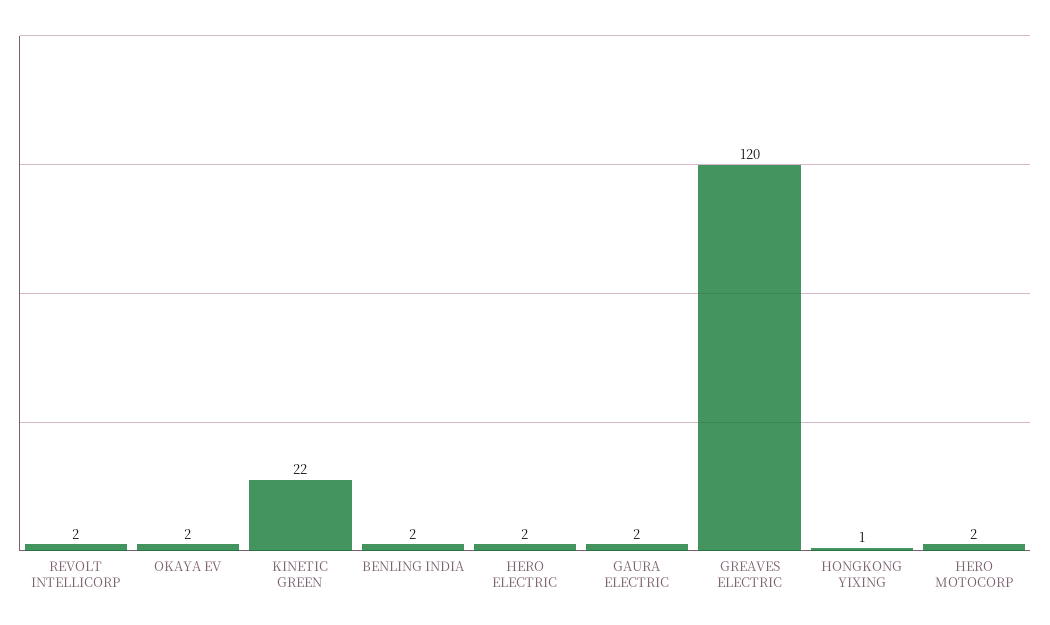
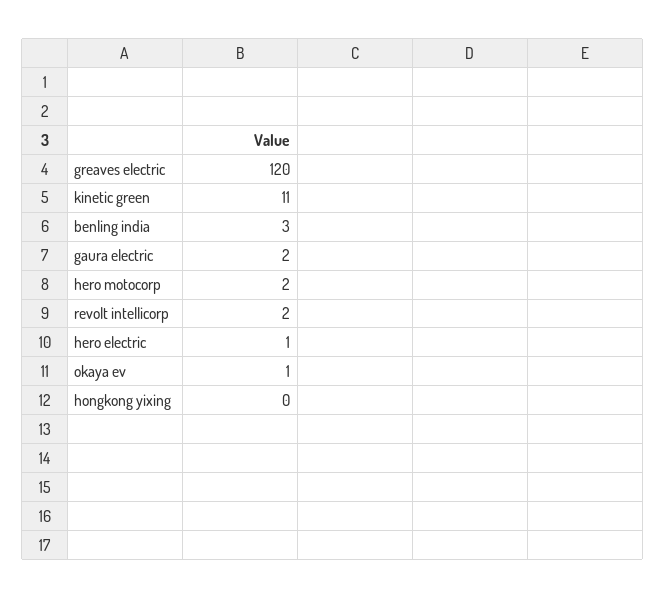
OKAYA EV: 2 -> 1
KINETIC GREEN: 22 -> 11
BENLING INDIA: 2 -> 3
HERO ELECTRIC: 2 -> 1
HONGKONG YIXING: 1 -> 0

